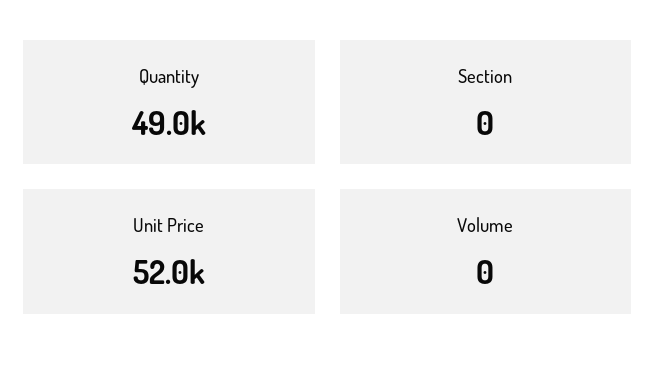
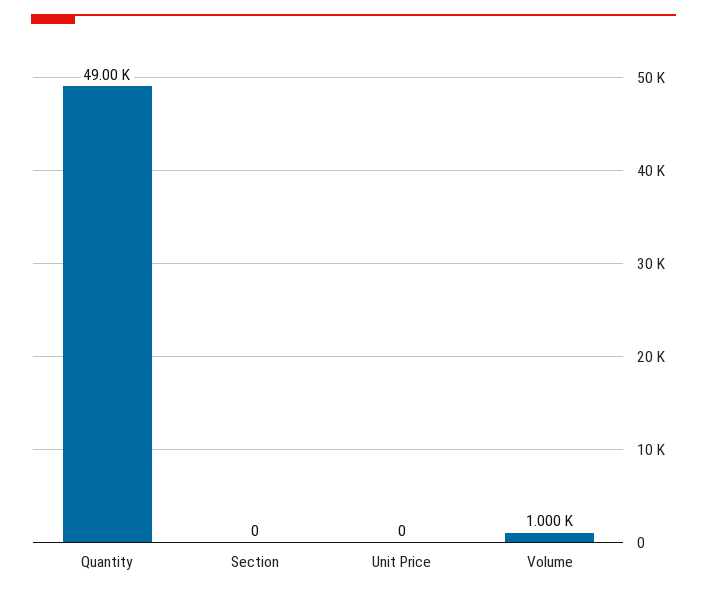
Unit Price: 52000 -> 0
Volume: 0 -> 1000

